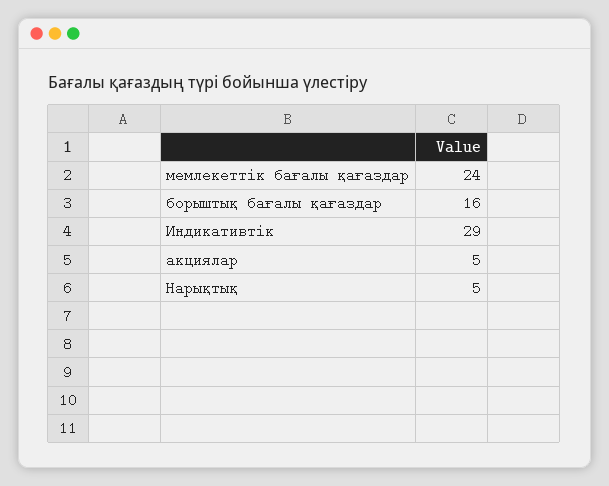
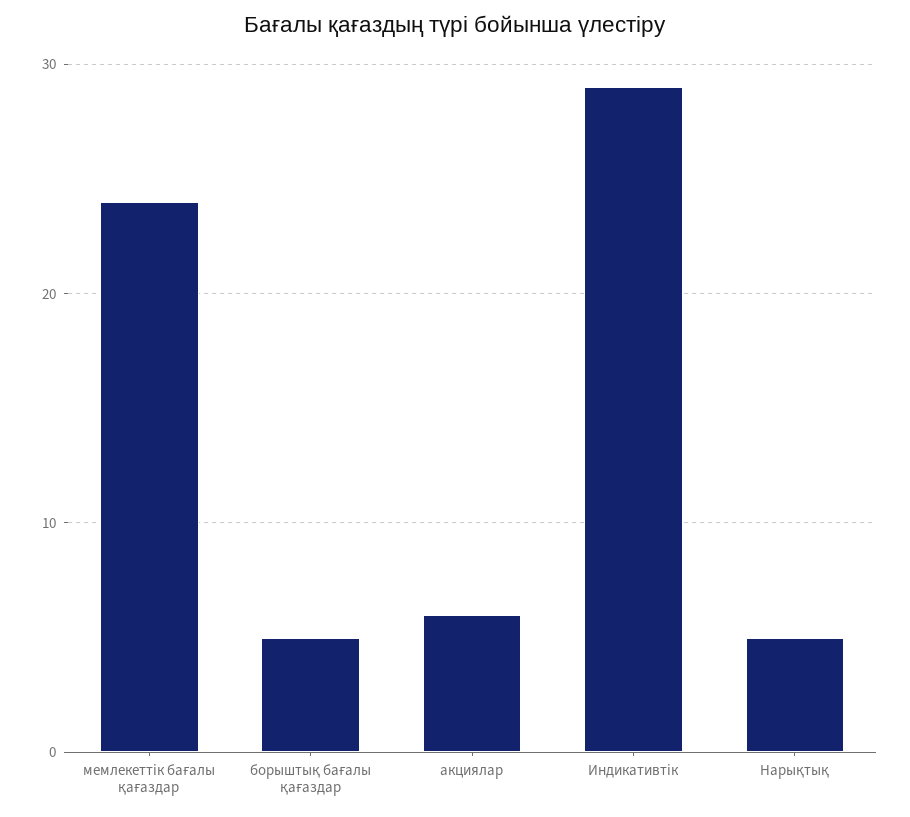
борыштық бағалы қағаздар: 16 -> 5
акциялар: 5 -> 6

